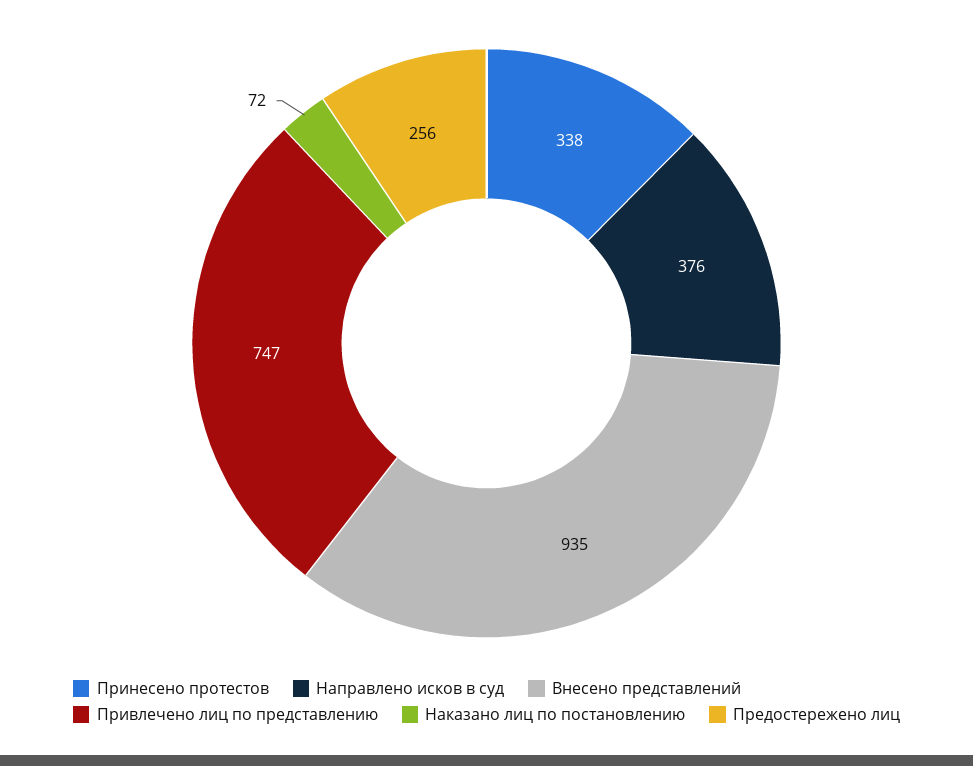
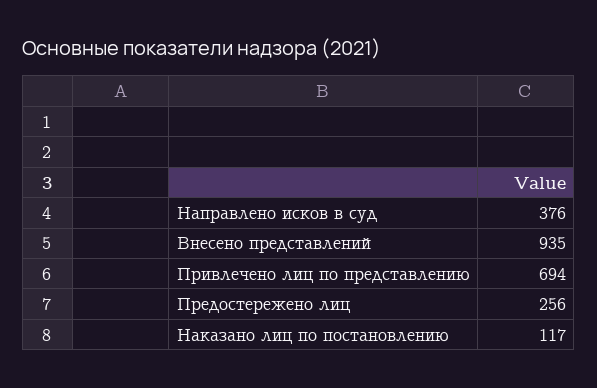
Принесено протестов: 338 -> none
Привлечено лиц по представлению: 747 -> 694
Наказано лиц по постановлению: 72 -> 117

